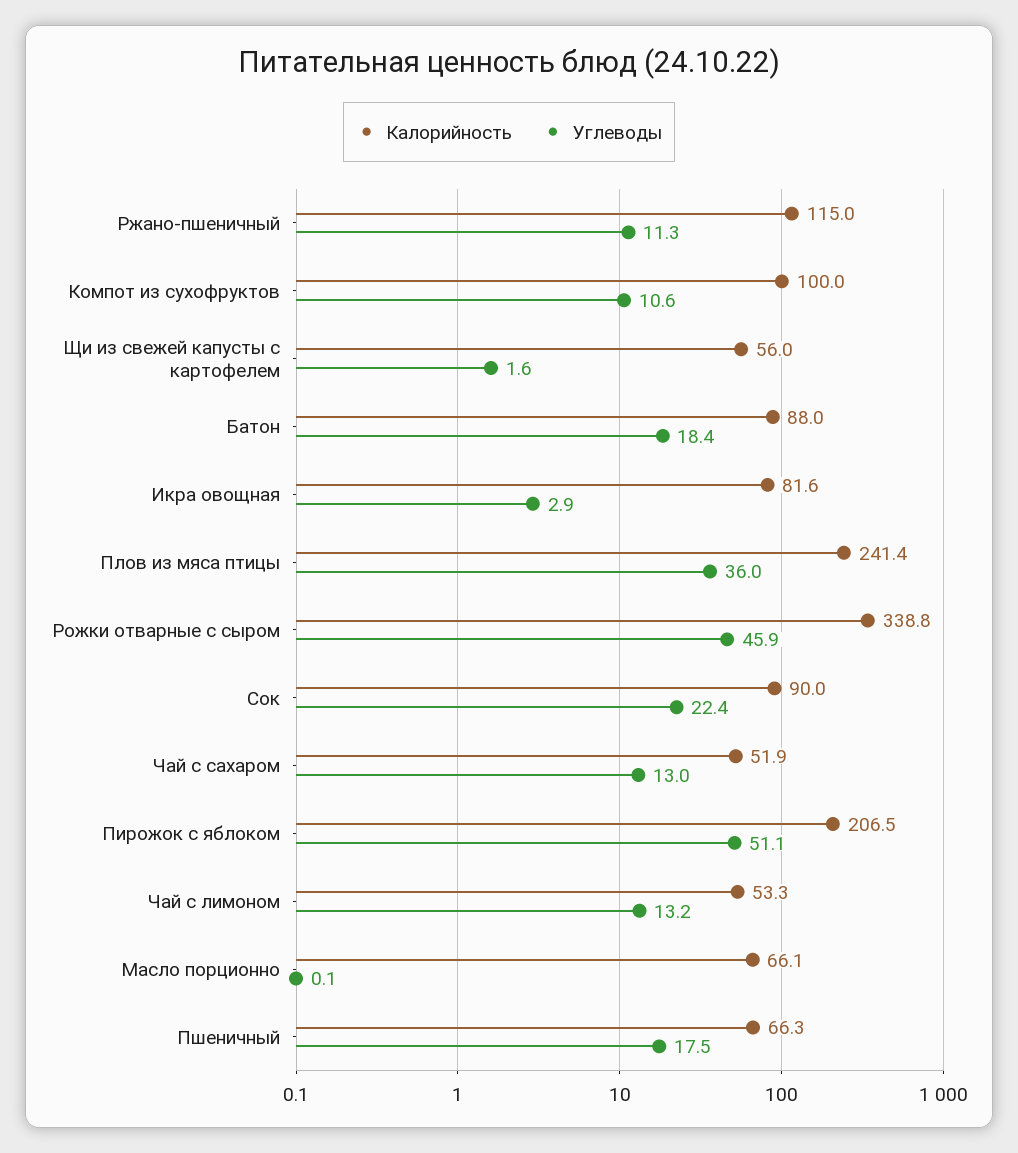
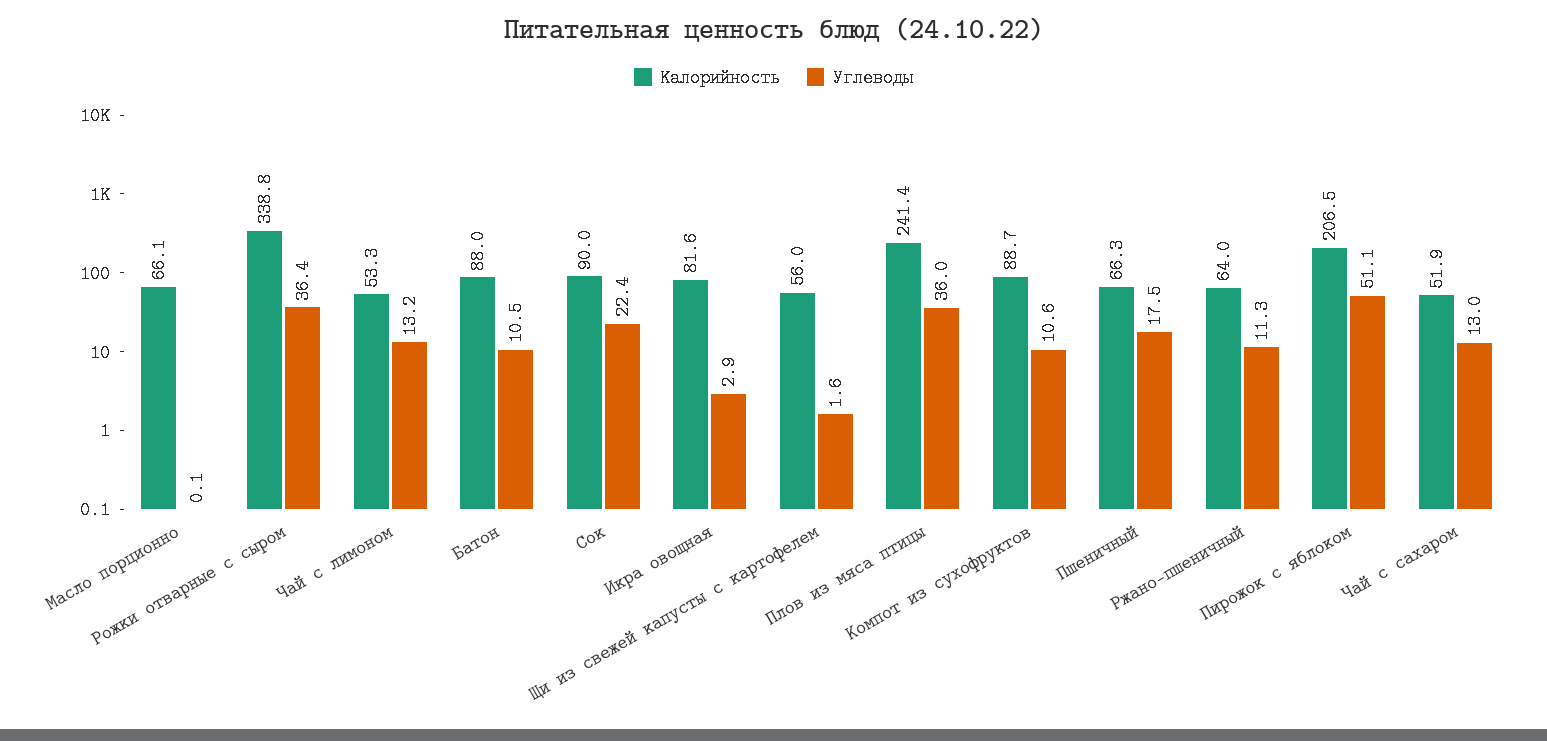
Калорийность, Ржано-пшеничный: 115 -> 64
Калорийность, Компот из сухофруктов: 100 -> 88.7
Углеводы, Батон: 18.4 -> 10.5
Углеводы, Рожки отварные с сыром: 45.9 -> 36.4

